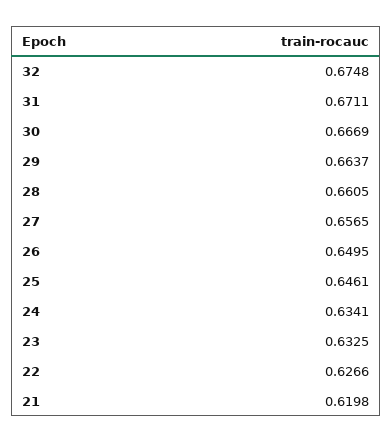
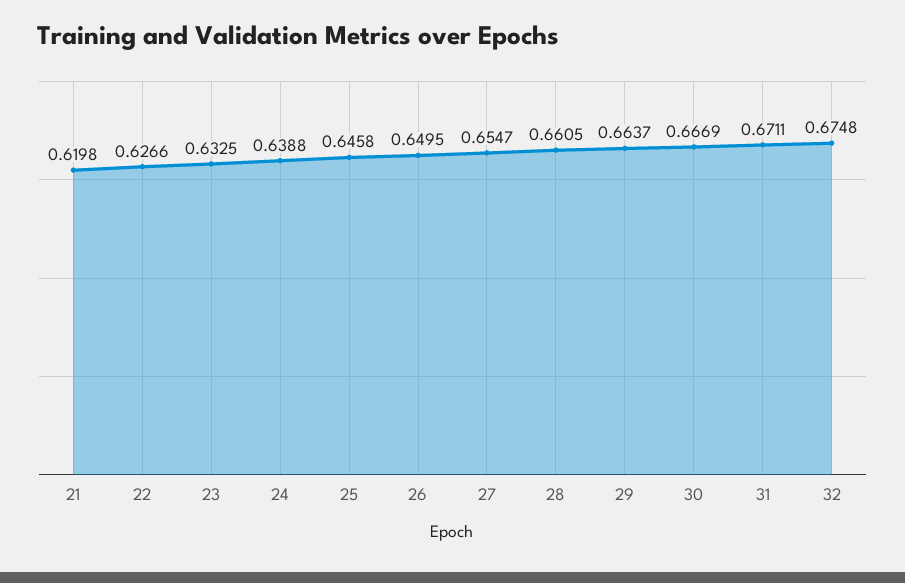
27: 0.6565 -> 0.6547
25: 0.6461 -> 0.6458
24: 0.6341 -> 0.6388

